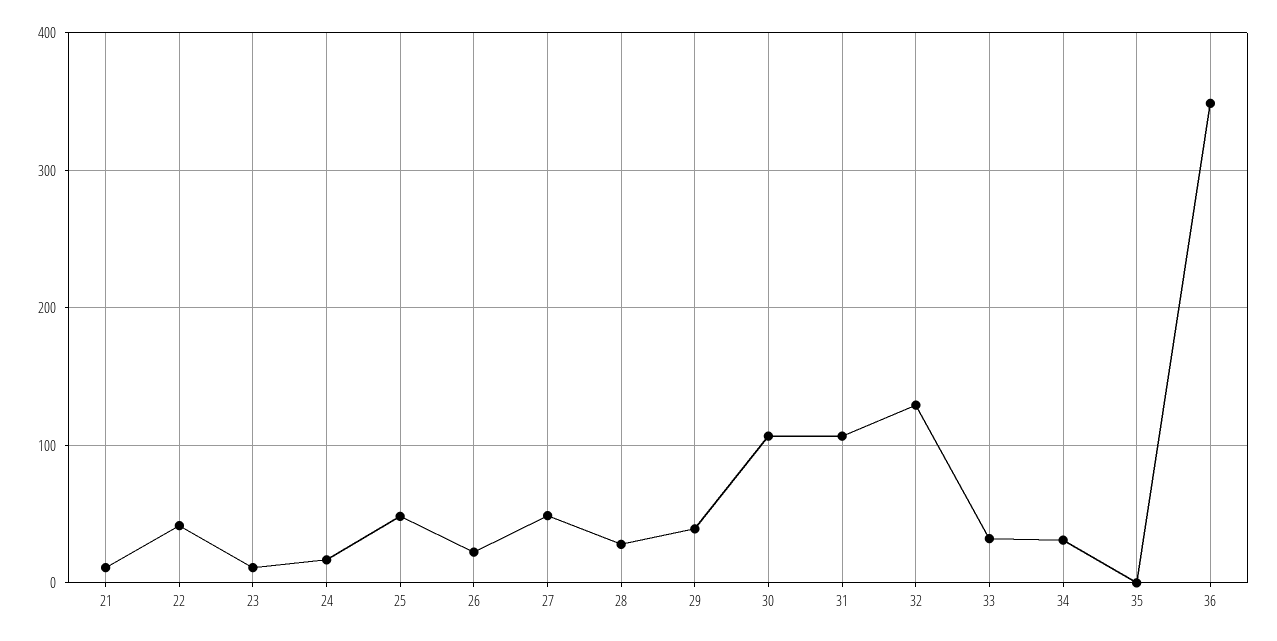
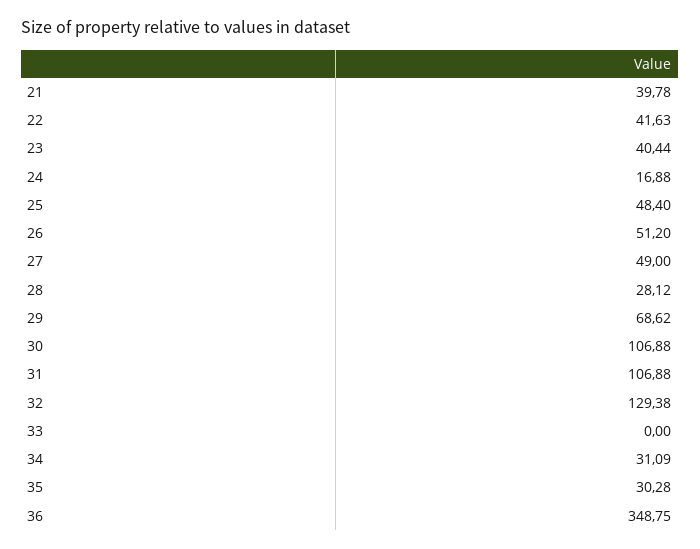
21: 10 -> 39.78
23: 10 -> 40.44
26: 20 -> 51.2
29: 40 -> 68.62
33: 30 -> 0
35: 0 -> 30.28

